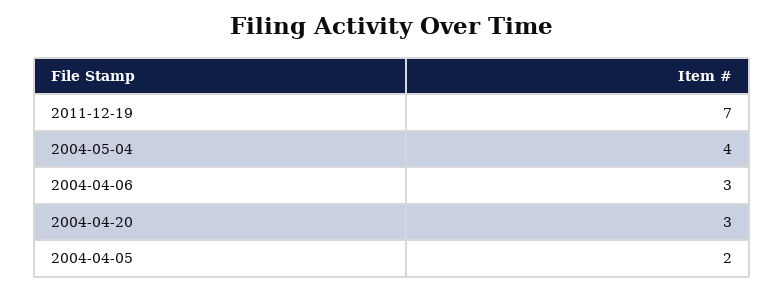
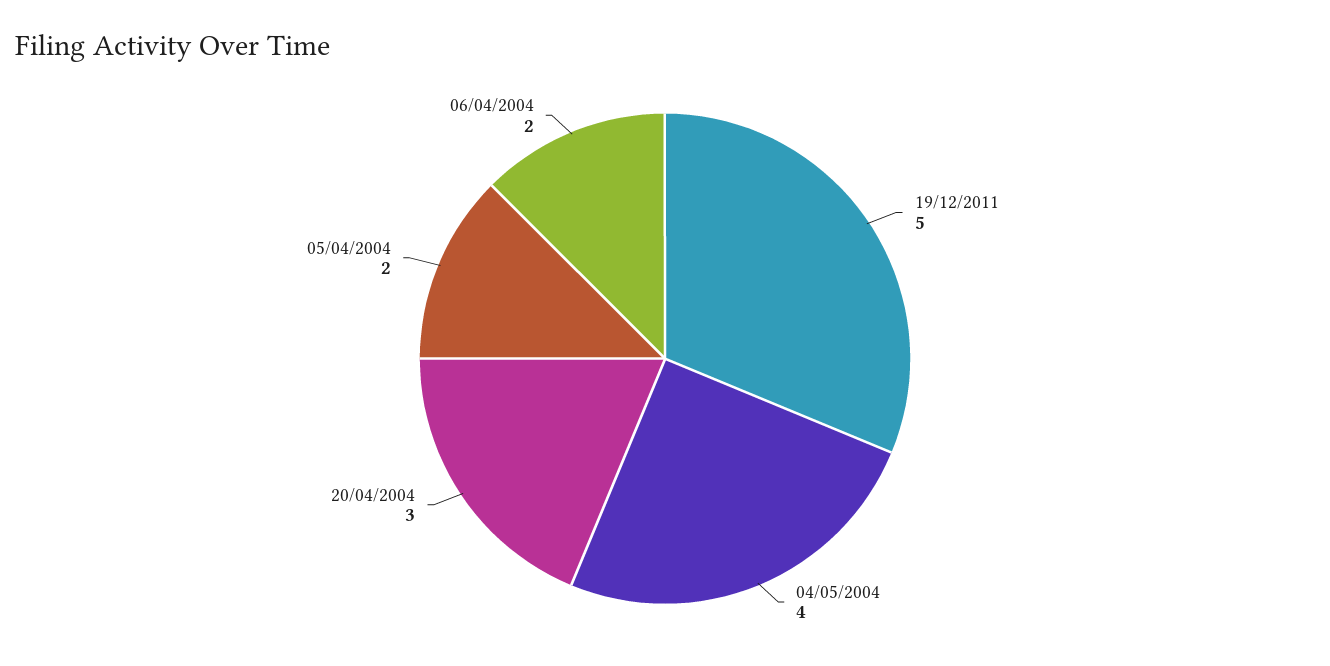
2011-12-19: 7 -> 5
2004-04-06: 3 -> 2

